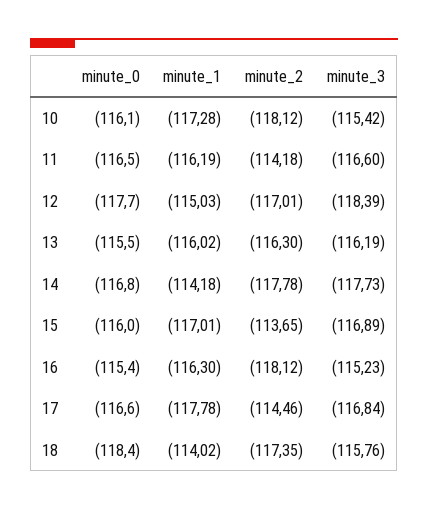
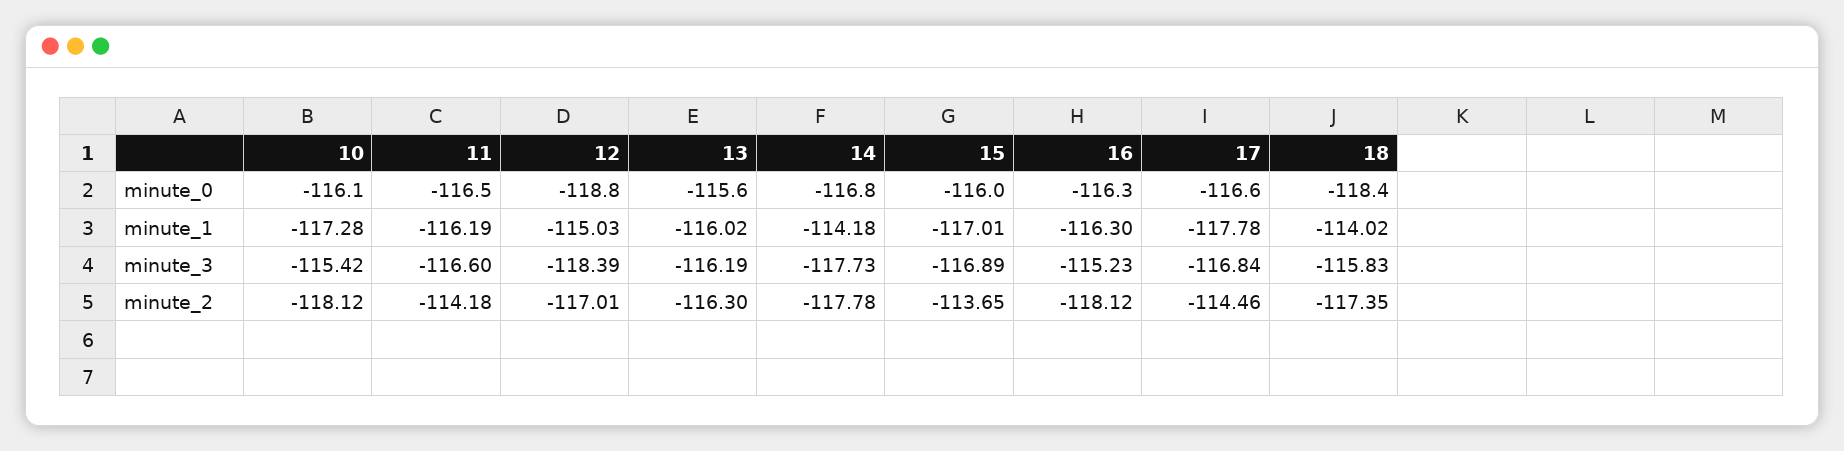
minute_0, 12: -117.7 -> -118.8
minute_0, 13: -115.5 -> -115.6
minute_0, 16: -115.4 -> -116.3
minute_3, 18: -115.76 -> -115.83

